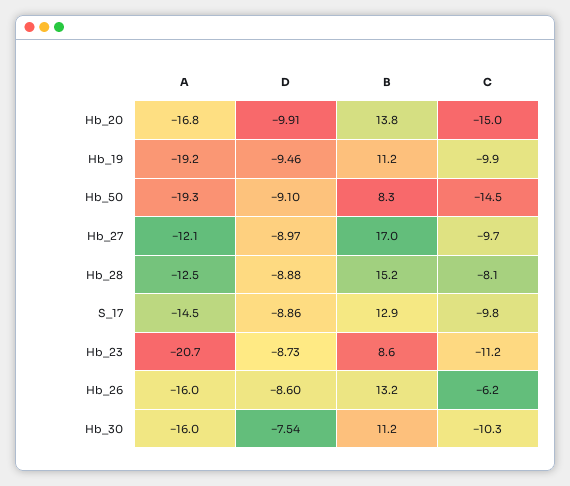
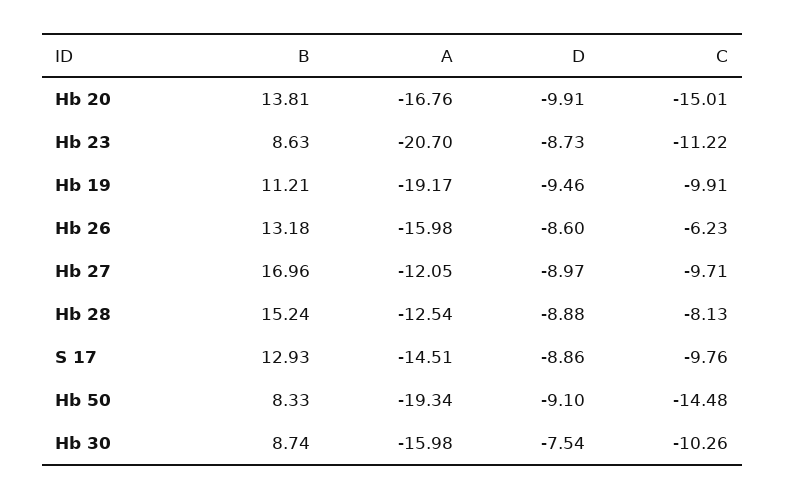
B, Hb_30: 11.2 -> 8.74

